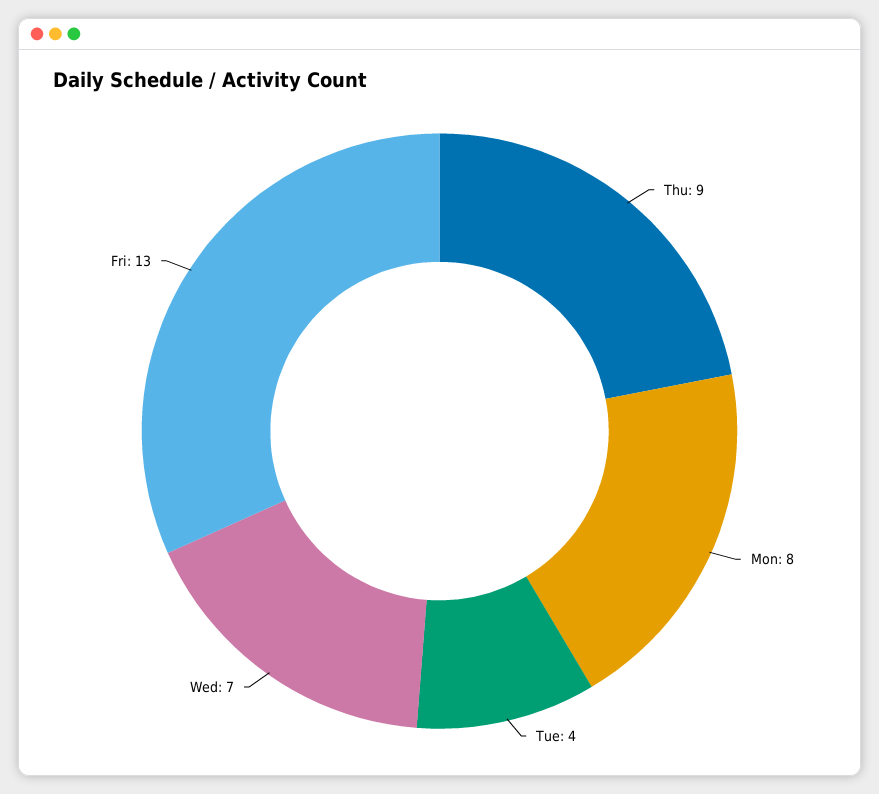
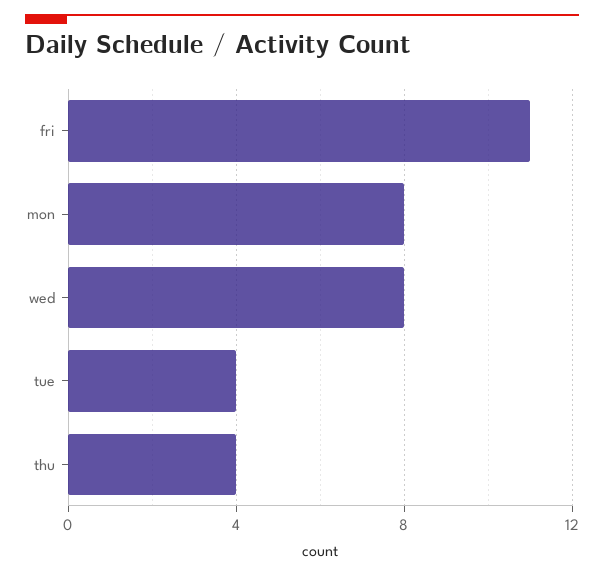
Thu: 9 -> 4
Wed: 7 -> 8
Fri: 13 -> 11

